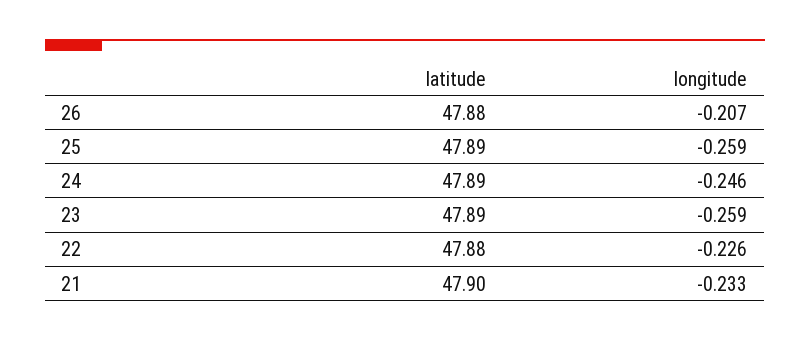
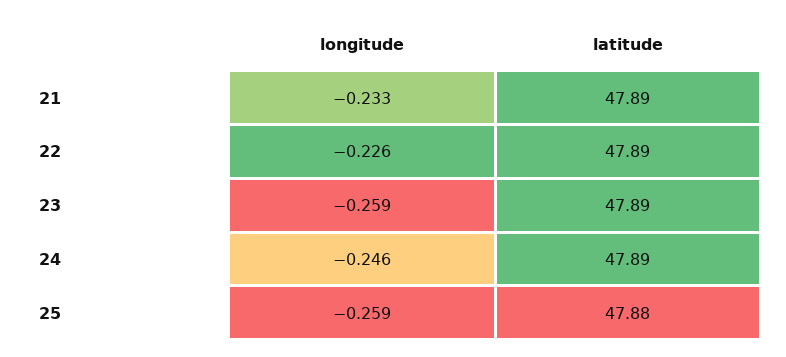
latitude, 26: 47.88 -> none
longitude, 26: -0.207 -> none
latitude, 25: 47.89 -> 47.88
latitude, 22: 47.88 -> 47.89
latitude, 21: 47.9 -> 47.89

